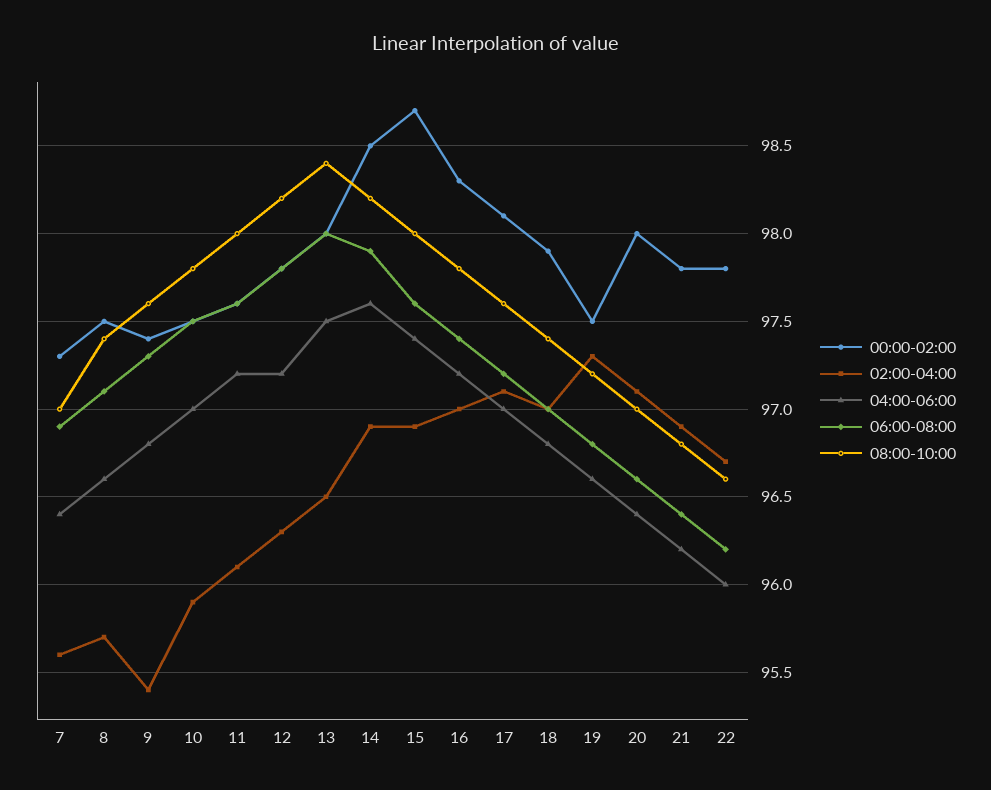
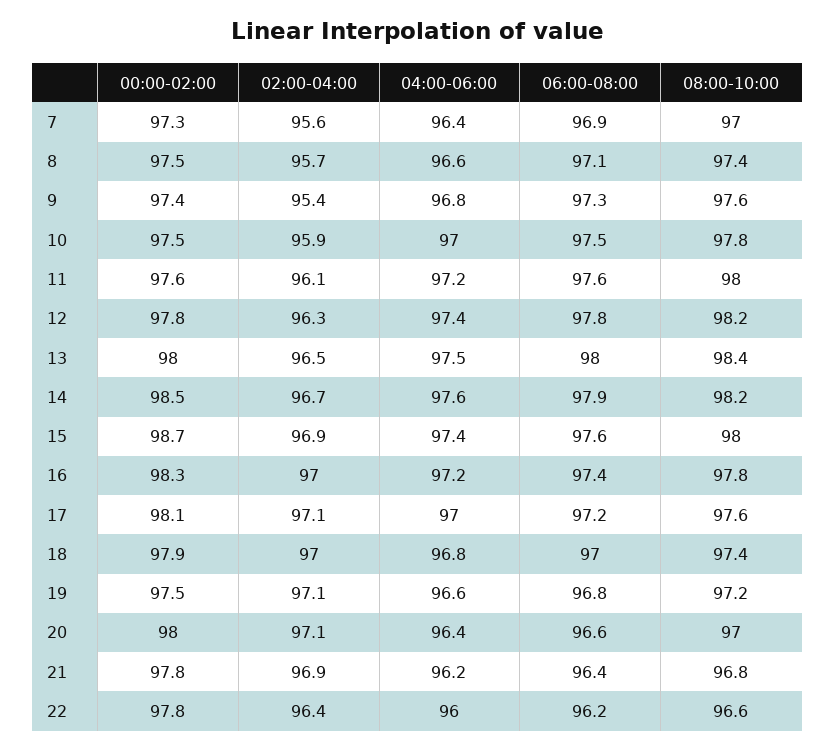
04:00-06:00, 12: 97.2 -> 97.4
02:00-04:00, 14: 96.9 -> 96.7
02:00-04:00, 19: 97.3 -> 97.1
02:00-04:00, 22: 96.7 -> 96.4

